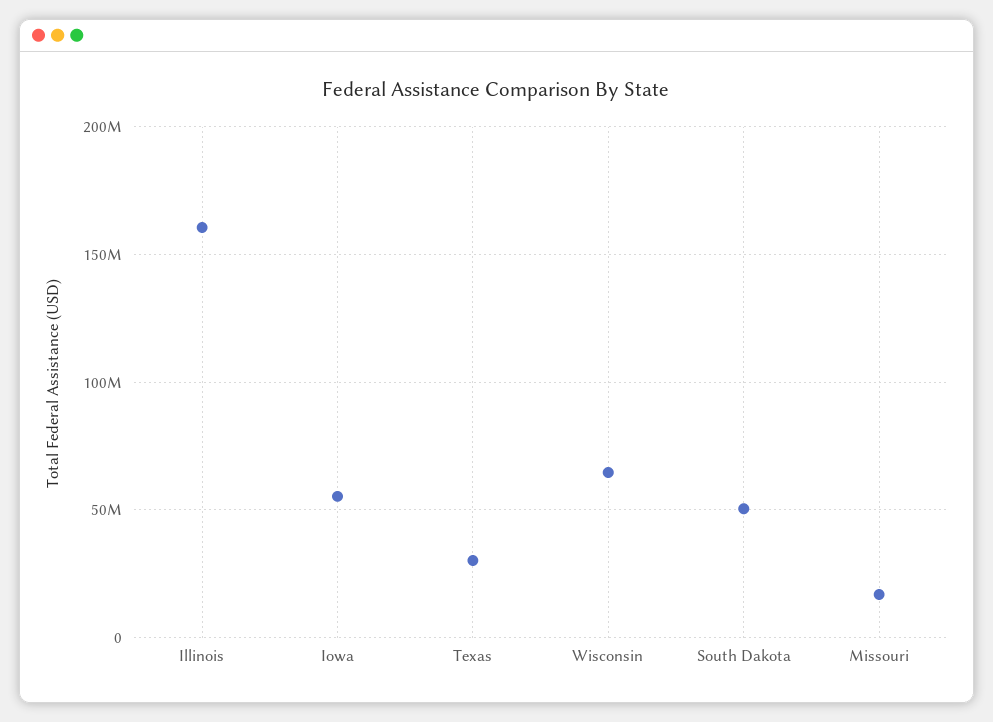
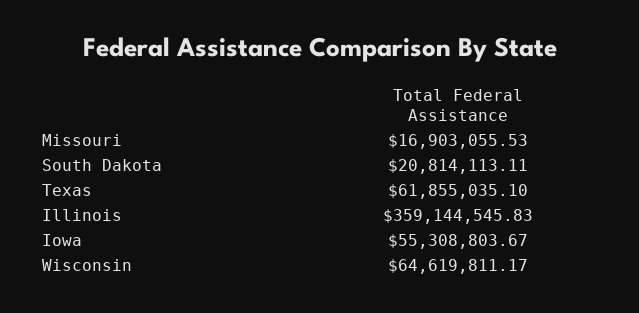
Illinois: 160000000 -> 359144545.83
Texas: 30000000 -> 61855035.1
South Dakota: 50000000 -> 20814113.11

